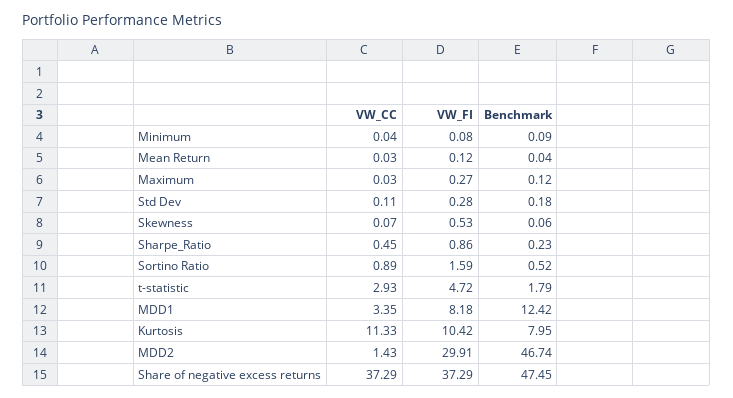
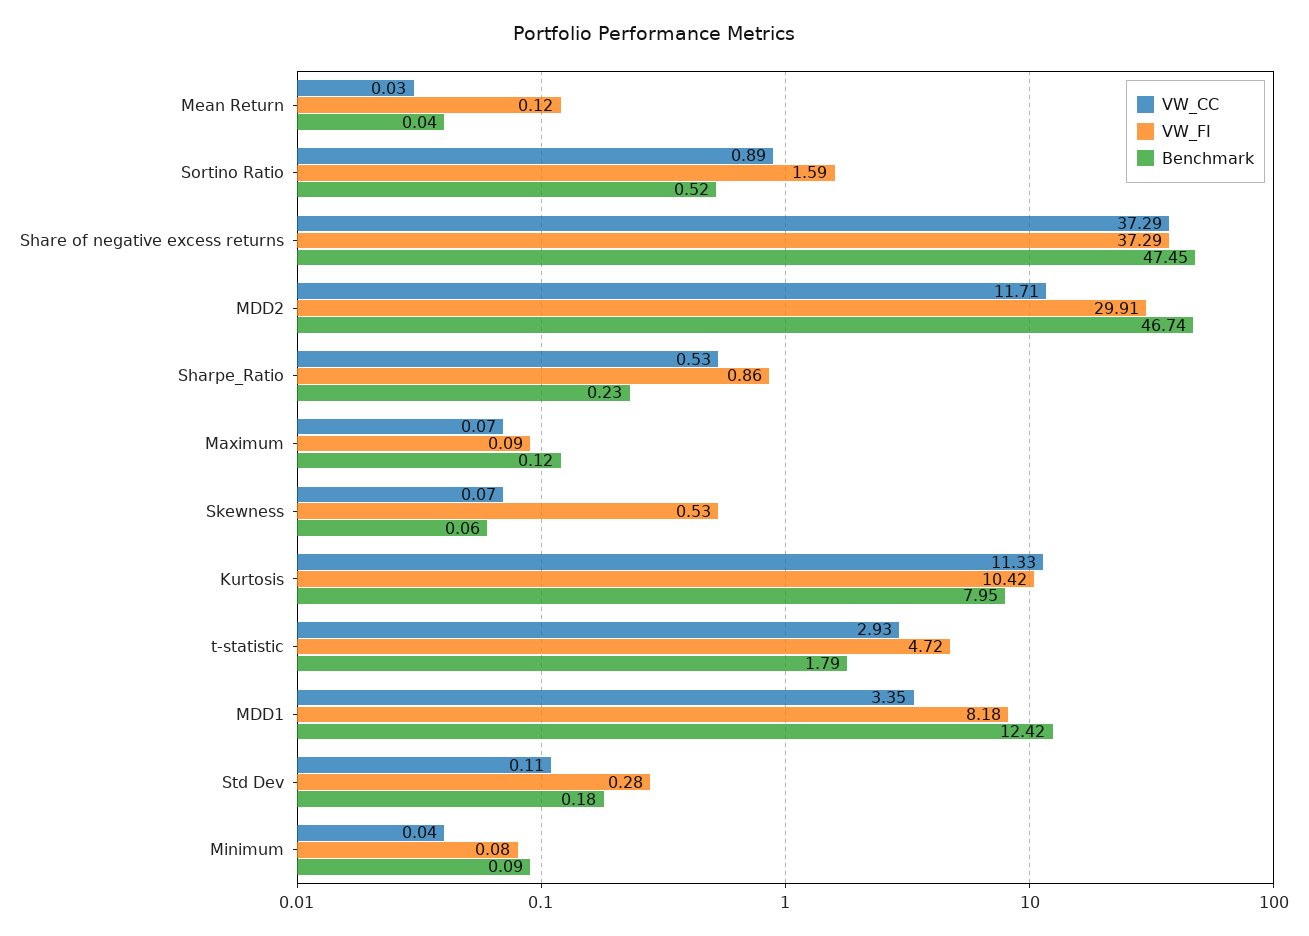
VW_CC, Maximum: 0.03 -> 0.07
VW_FI, Maximum: 0.27 -> 0.09
VW_CC, Sharpe_Ratio: 0.45 -> 0.53
VW_CC, MDD2: 1.43 -> 11.71

